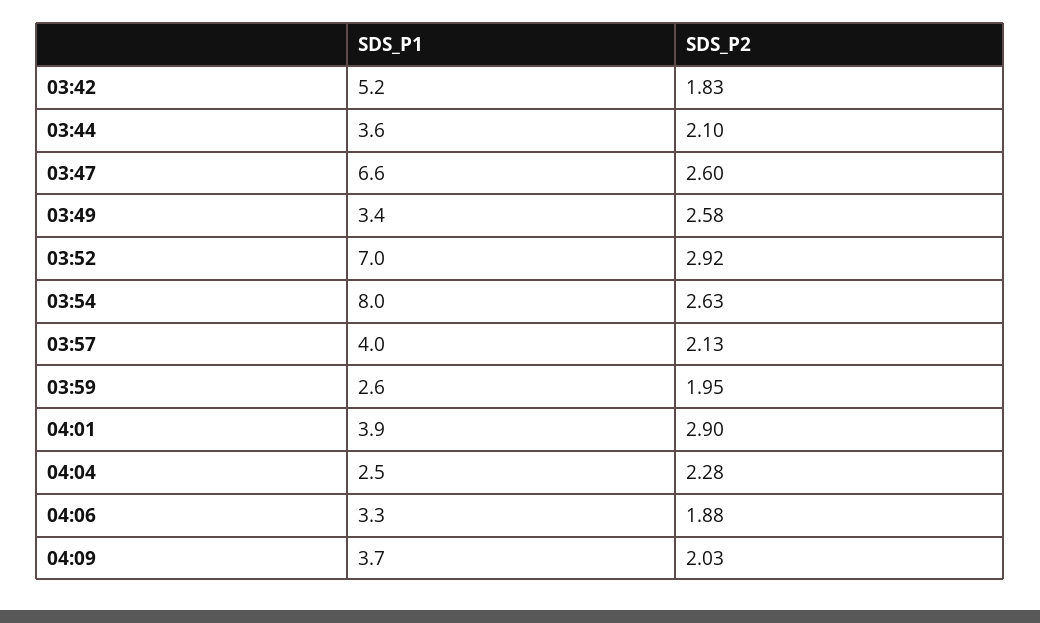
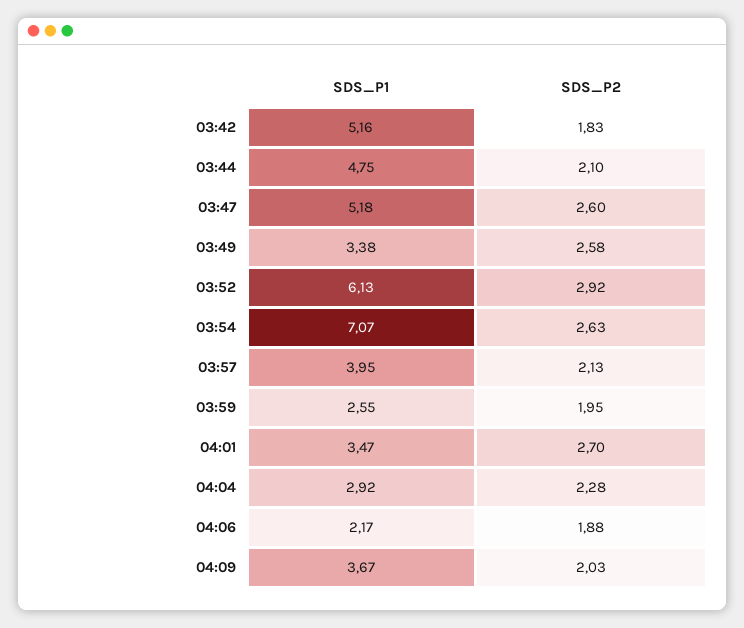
SDS_P1, 03:44: 3.6 -> 4.75
SDS_P1, 03:47: 6.6 -> 5.18
SDS_P1, 03:52: 7 -> 6.13
SDS_P1, 03:54: 8 -> 7.07
SDS_P1, 04:01: 3.9 -> 3.47
SDS_P2, 04:01: 2.9 -> 2.7
SDS_P1, 04:04: 2.5 -> 2.92
SDS_P1, 04:06: 3.3 -> 2.17

